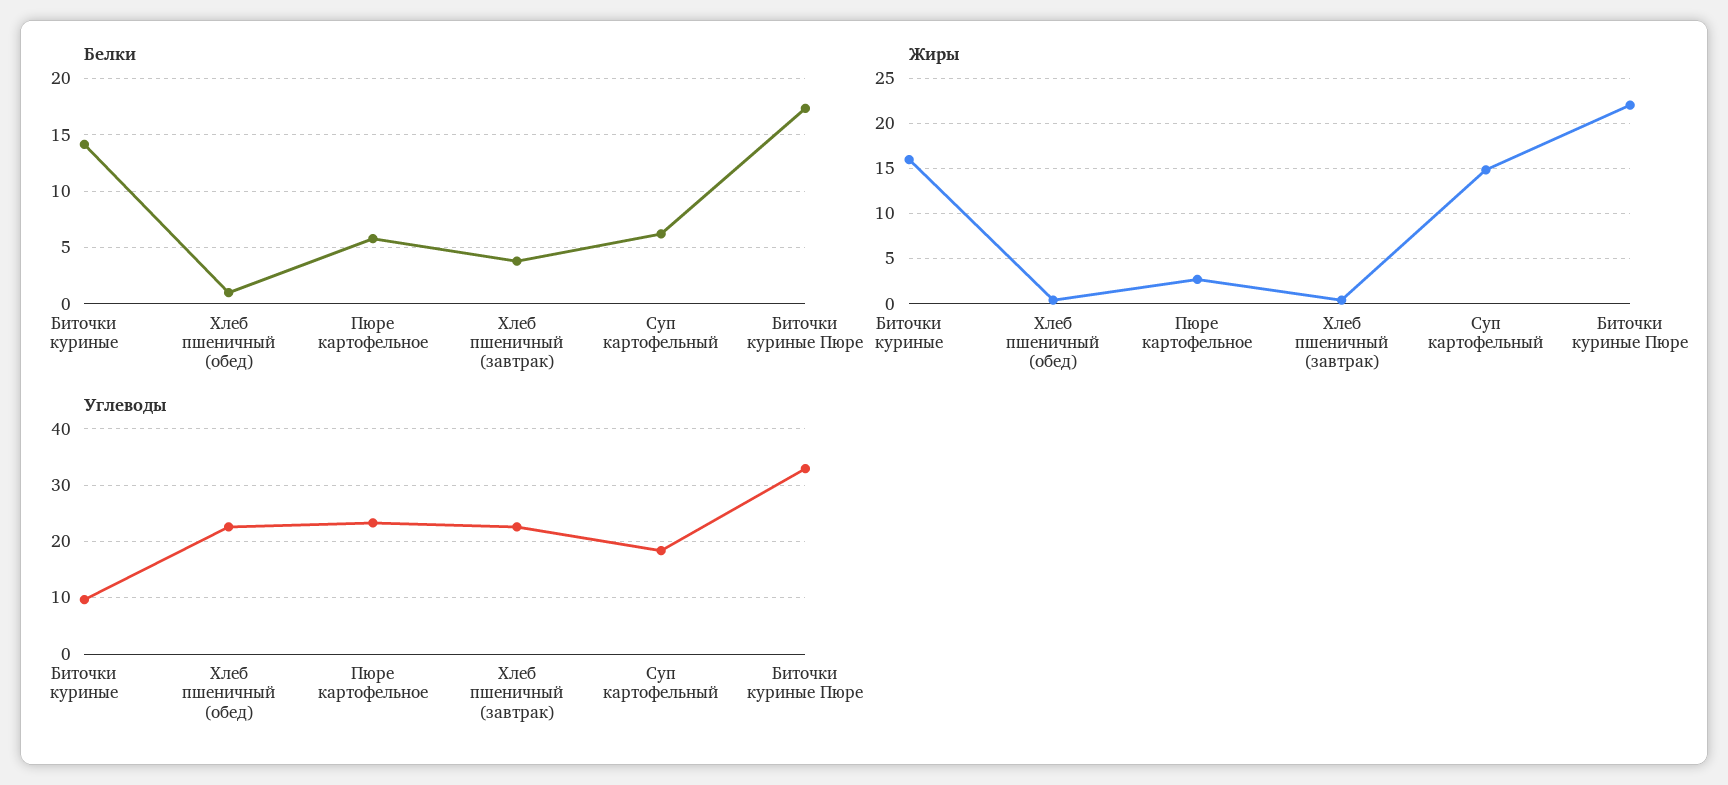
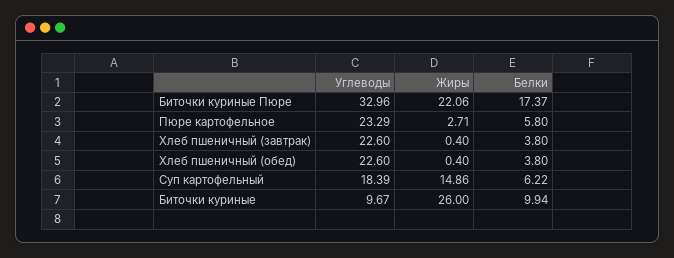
Белки, Биточки куриные: 14 -> 9.94
Белки, Хлеб пшеничный (обед): 1 -> 3.8
Жиры, Биточки куриные: 16 -> 26

